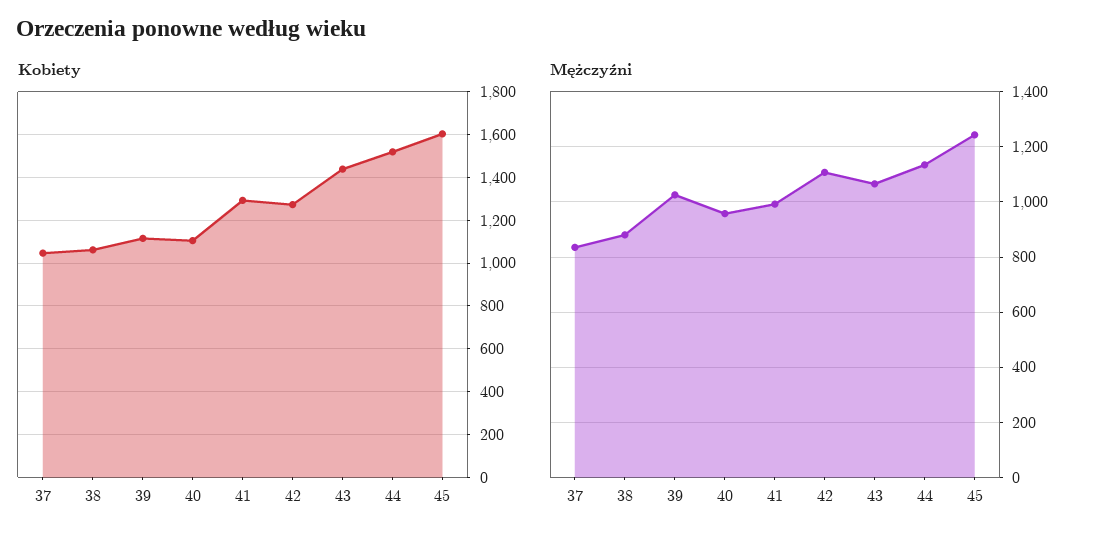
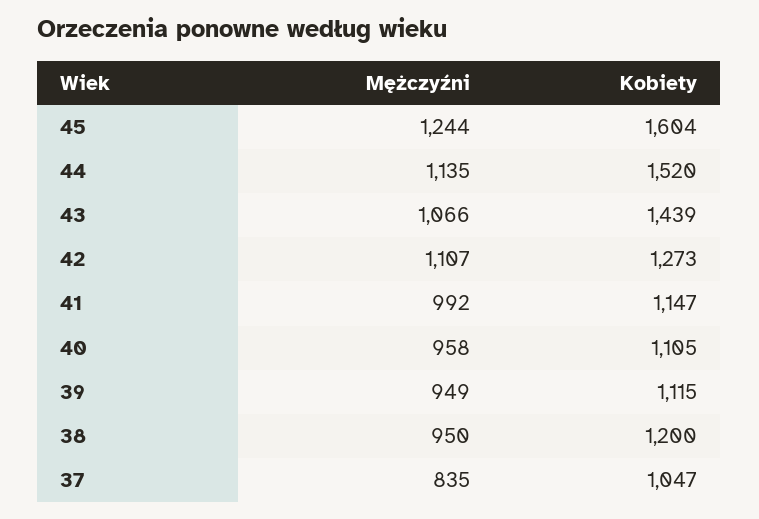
Kobiety, 38: 1050 -> 1200
Kobiety, 41: 1300 -> 1147
Mężczyźni, 38: 875 -> 950
Mężczyźni, 39: 1025 -> 949

